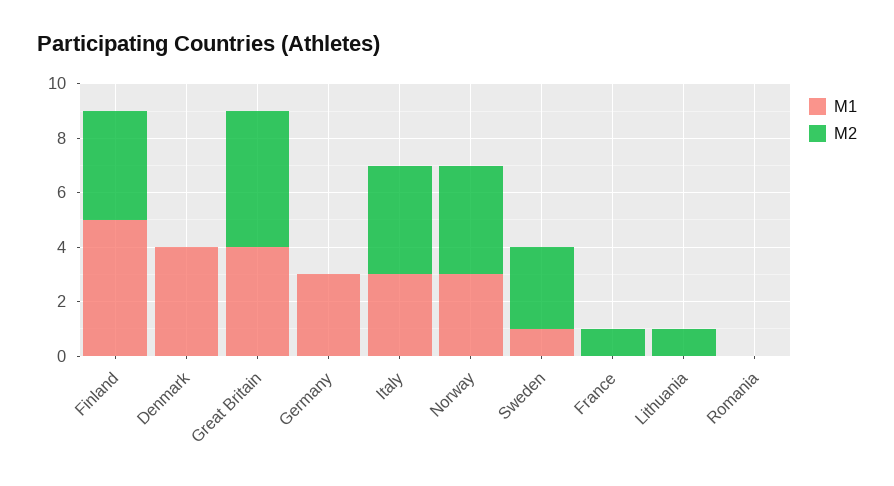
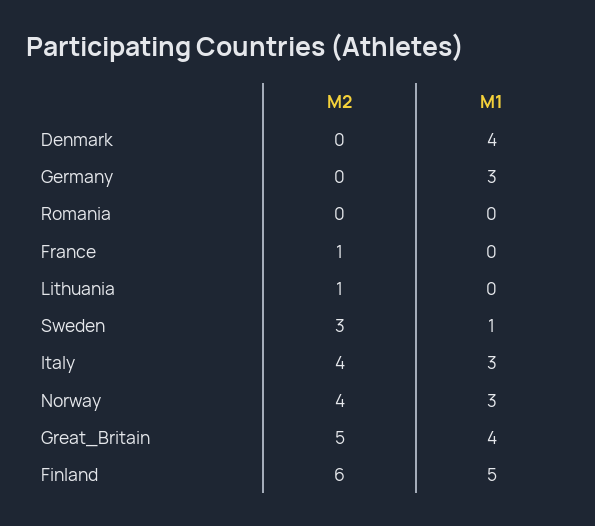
M2, Finland: 4 -> 6

